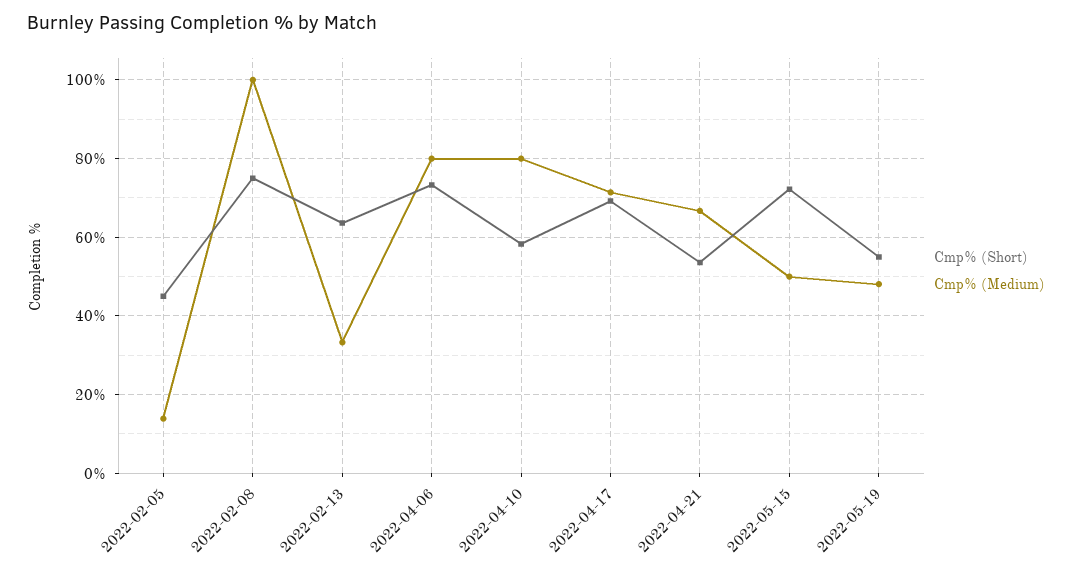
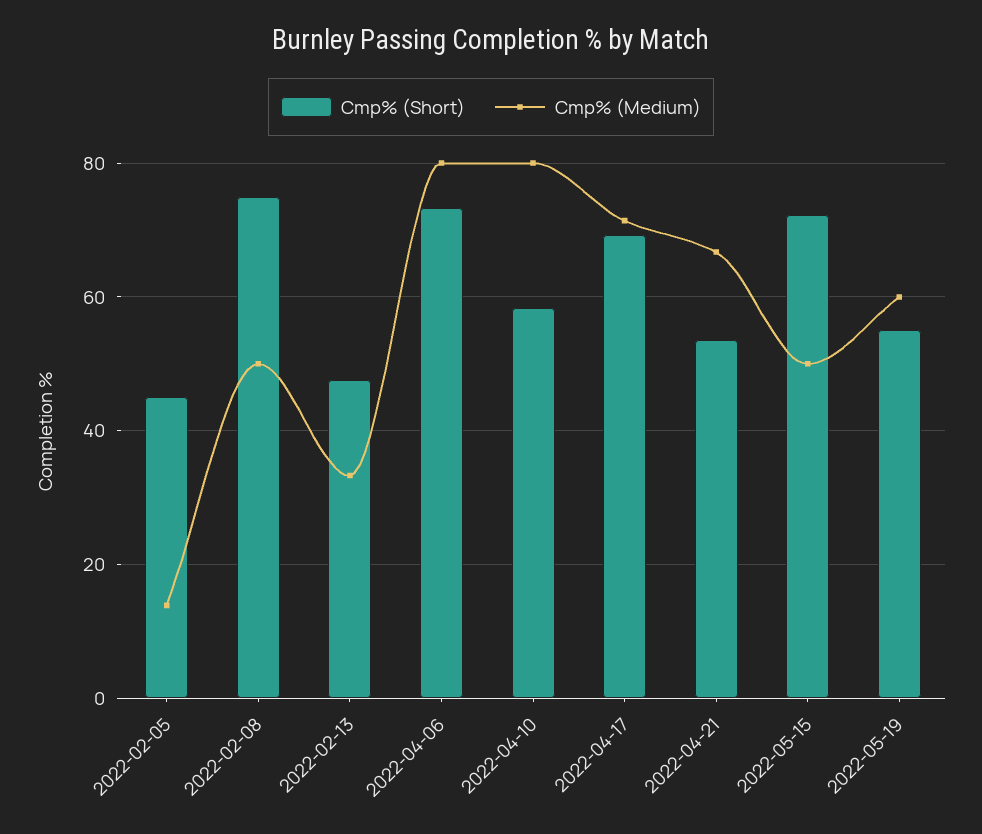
Cmp% (Medium), 2022-02-08: 100 -> 50
Cmp% (Short), 2022-02-13: 64 -> 48
Cmp% (Medium), 2022-05-19: 48 -> 60

